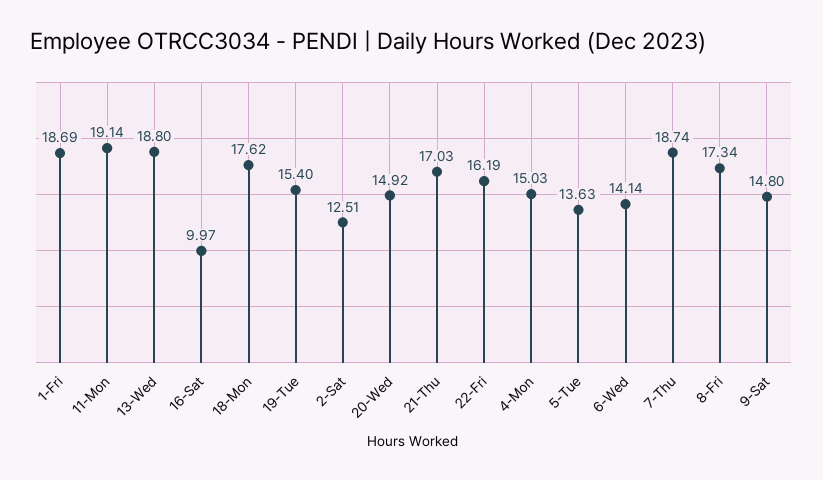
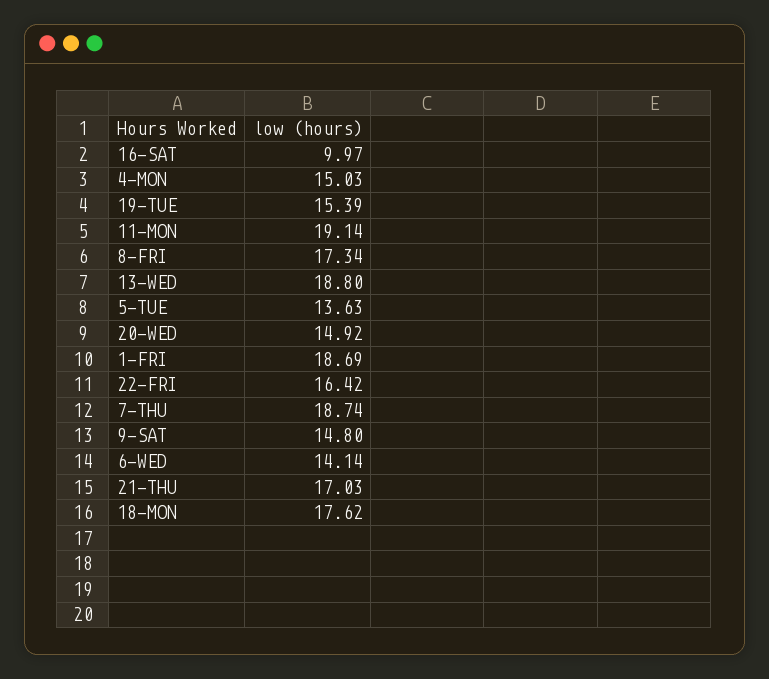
19-Tue: 15.4 -> 15.39
2-Sat: 12.51 -> none
22-Fri: 16.19 -> 16.42

